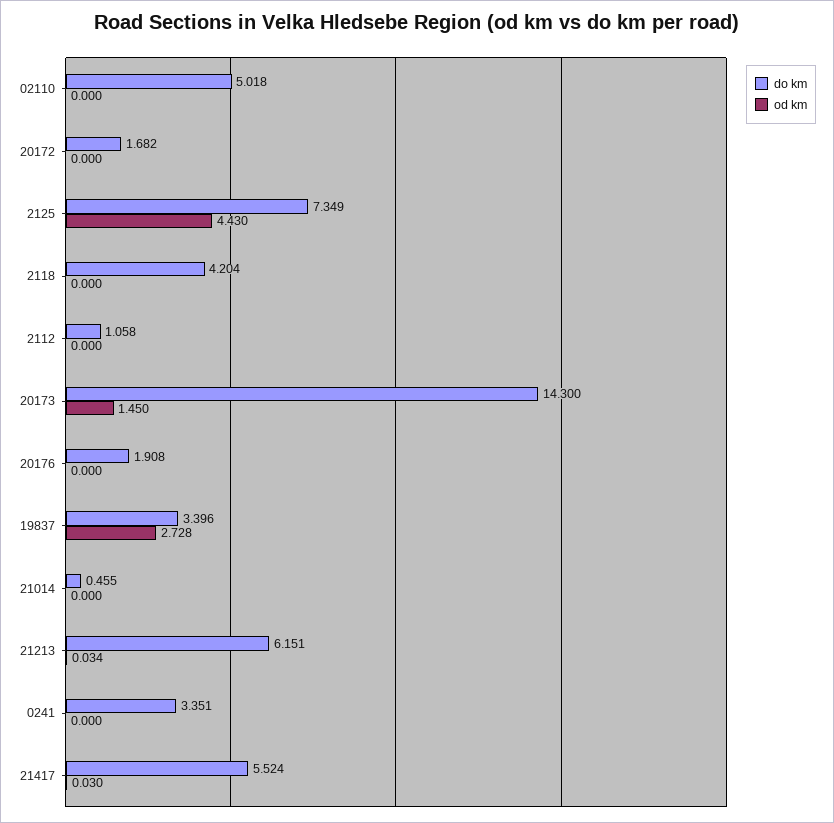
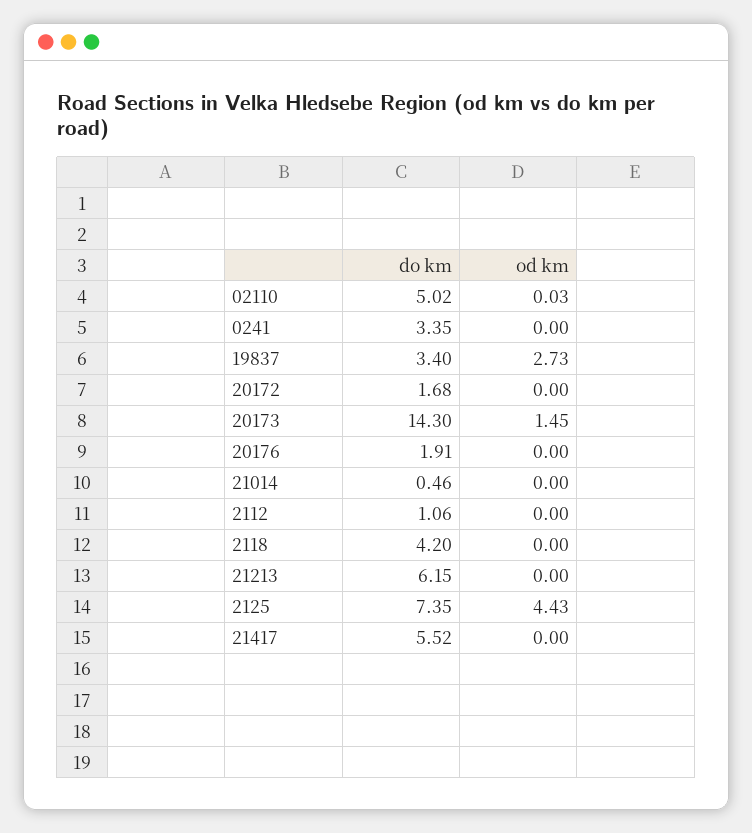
od km, 02110: 0 -> 0.03
od km, 21213: 0.034 -> 0
od km, 21417: 0.03 -> 0

